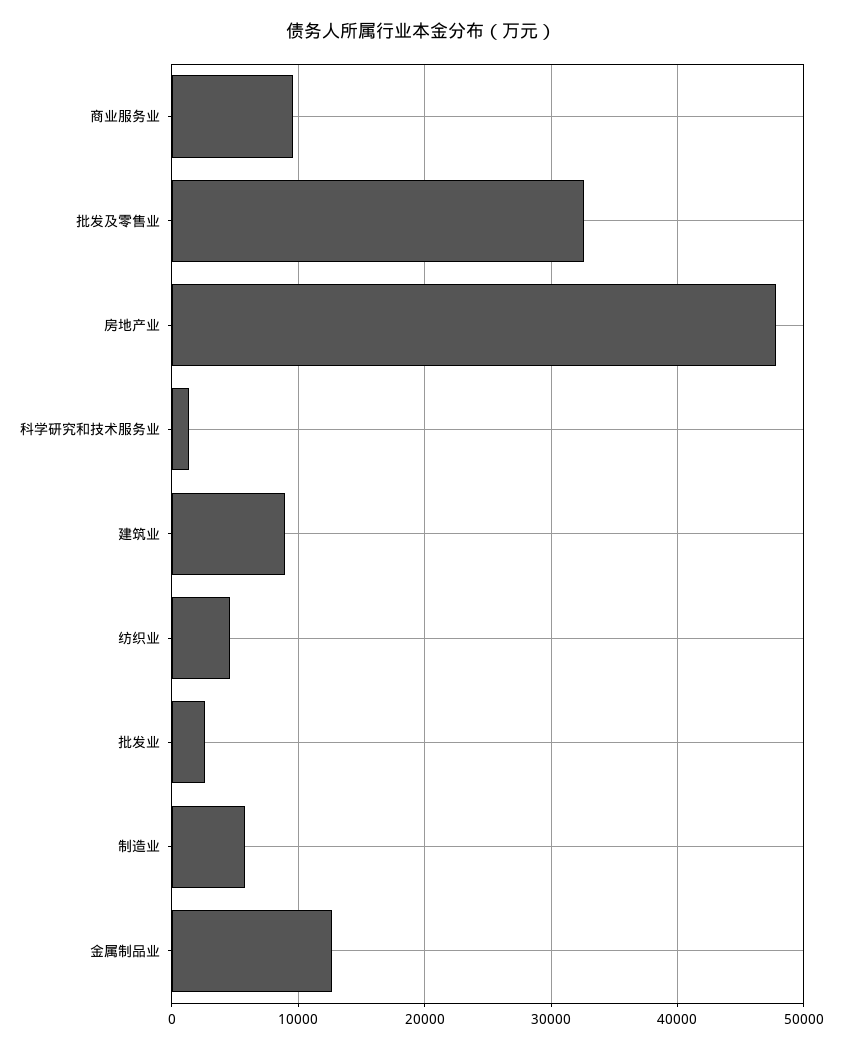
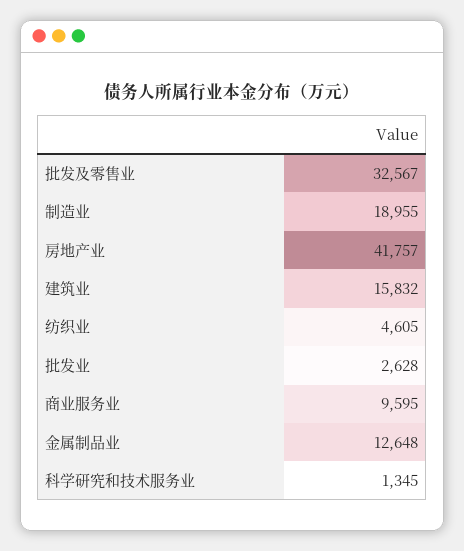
房地产业: 48000 -> 41757
建筑业: 9000 -> 15832
制造业: 6000 -> 18955

